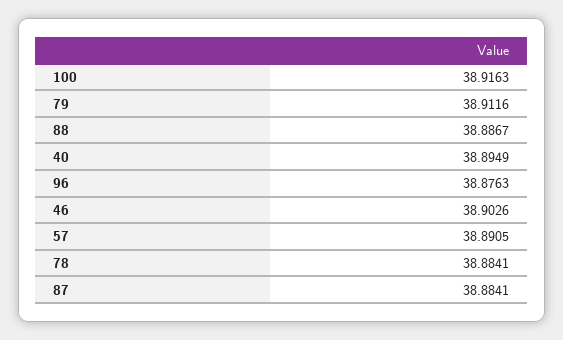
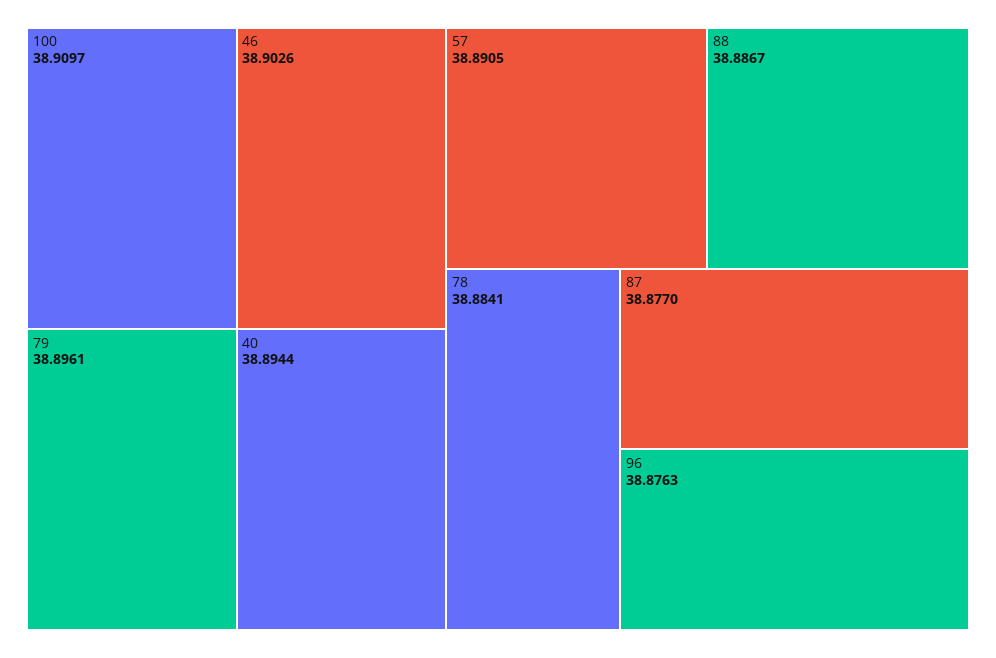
100: 38.9163 -> 38.9097
79: 38.9116 -> 38.8961
40: 38.8949 -> 38.8944
87: 38.8841 -> 38.877

